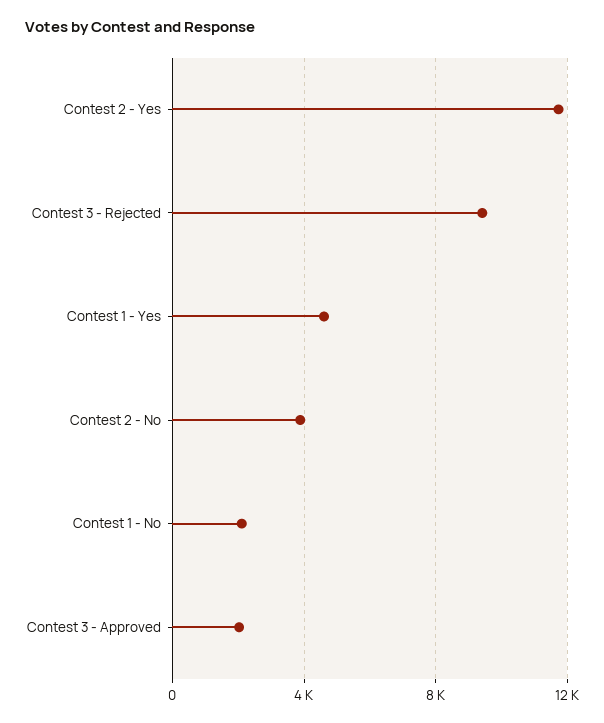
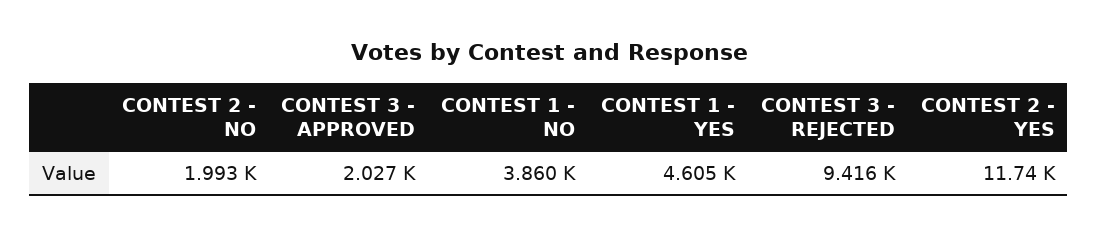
Contest 2 - No: 4000 -> 1993
Contest 1 - No: 2000 -> 3860

